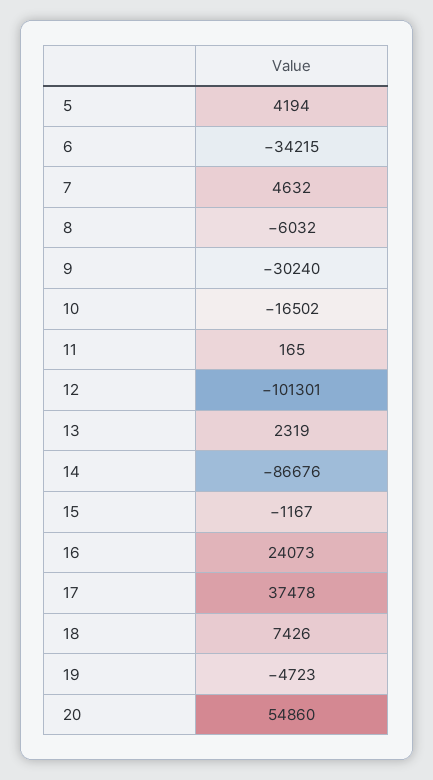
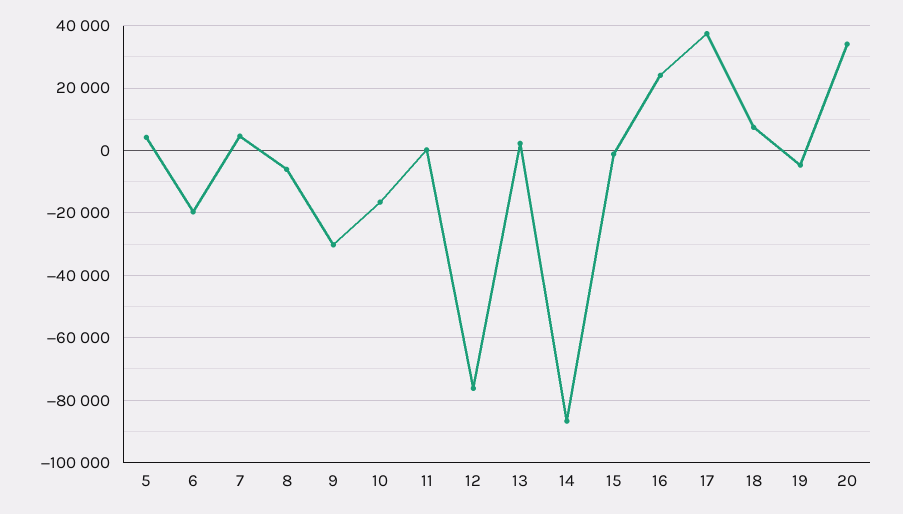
6: -34215 -> -20000
12: -101301 -> -76000
20: 54860 -> 34000

